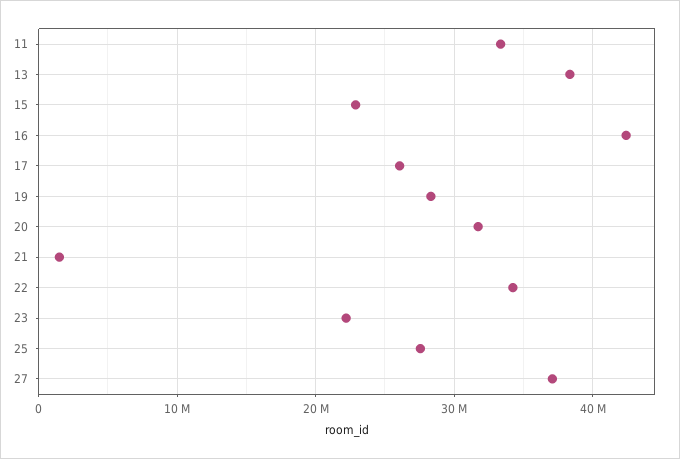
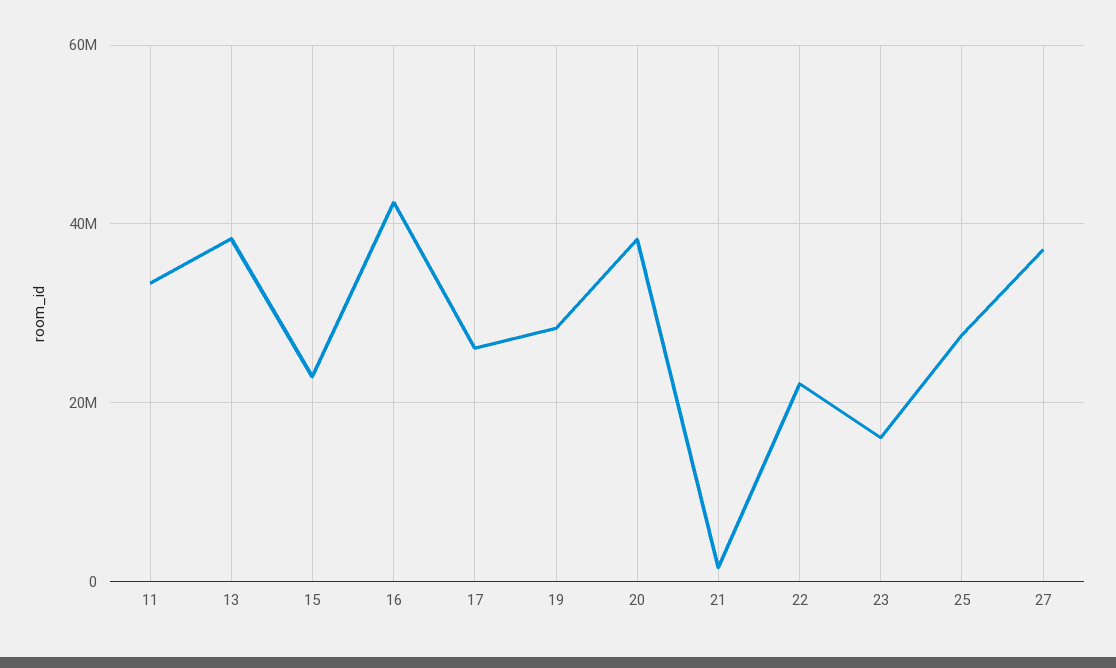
20: 32000000 -> 38000000
22: 34000000 -> 22000000
23: 22000000 -> 16000000

